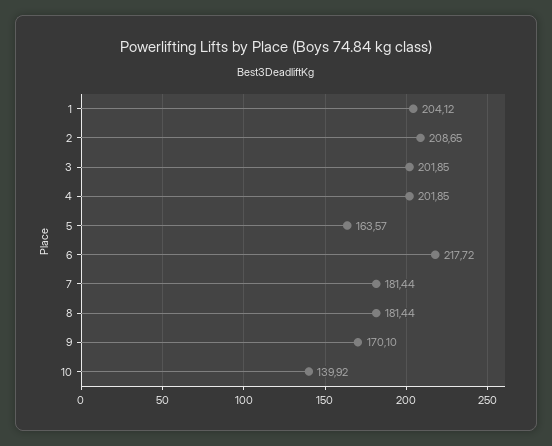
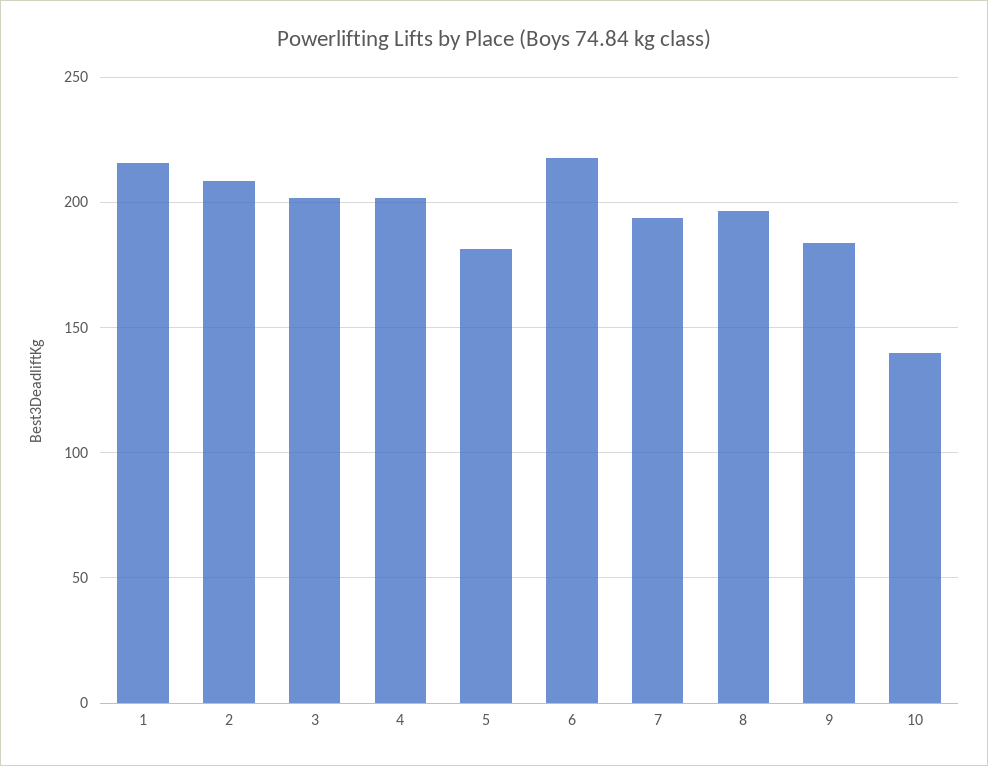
1: 204.12 -> 215
5: 163.57 -> 180
7: 181.44 -> 195
8: 181.44 -> 195
9: 170.1 -> 185

